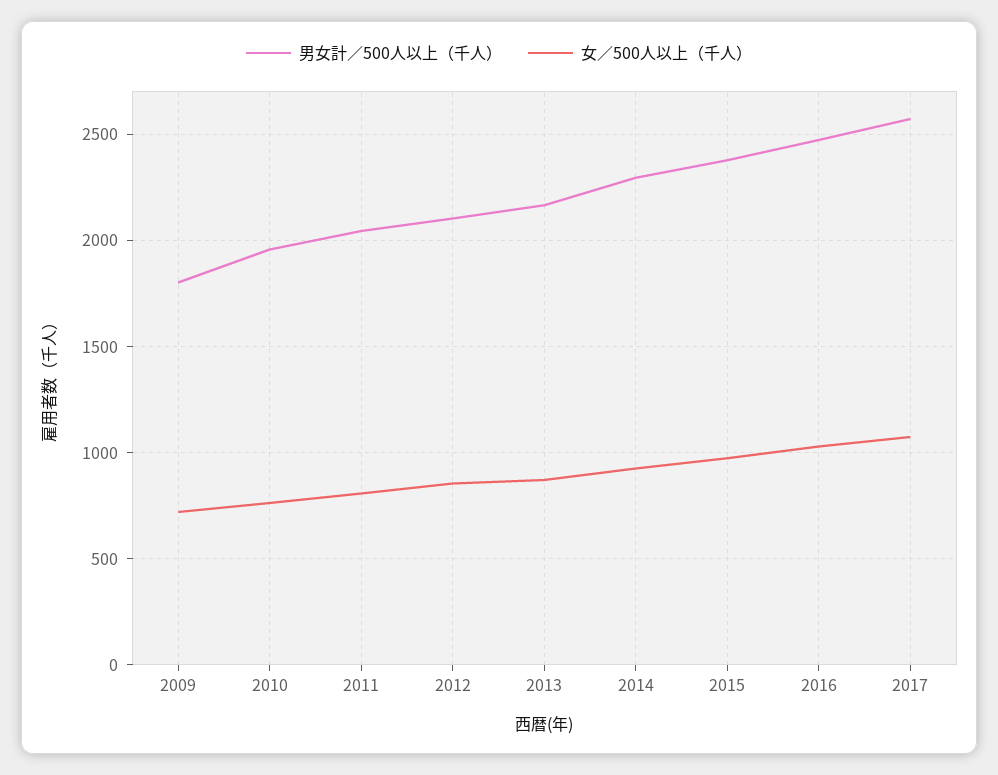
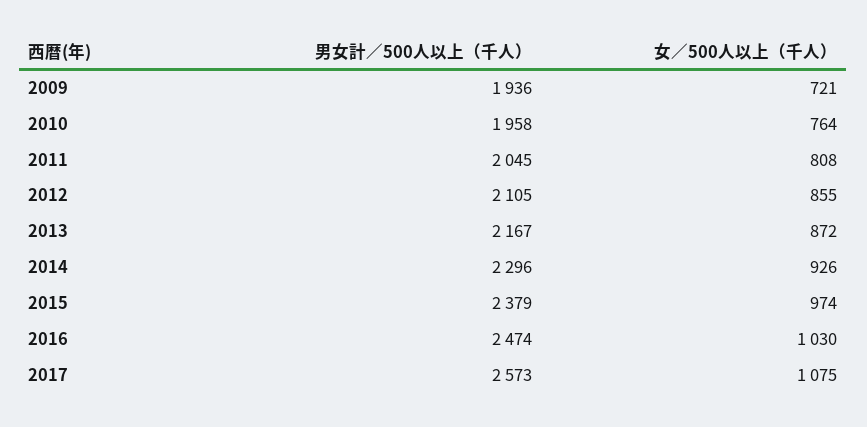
男女計／500人以上（千人）, 2009: 1800 -> 1936

